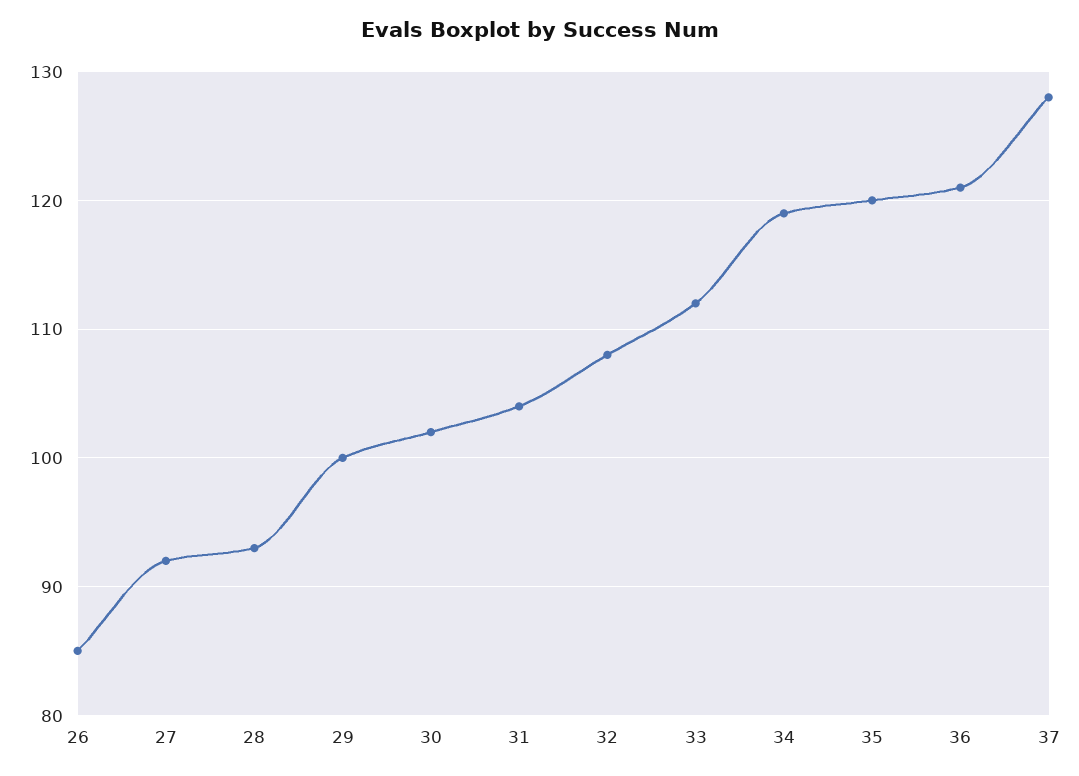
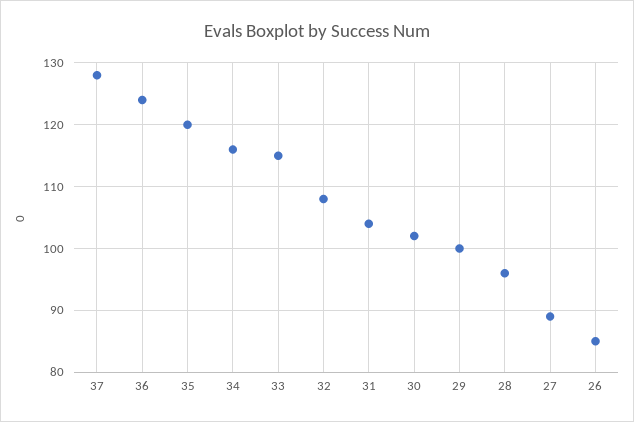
27: 92 -> 89
28: 93 -> 96
33: 112 -> 115
34: 119 -> 116
36: 121 -> 124

